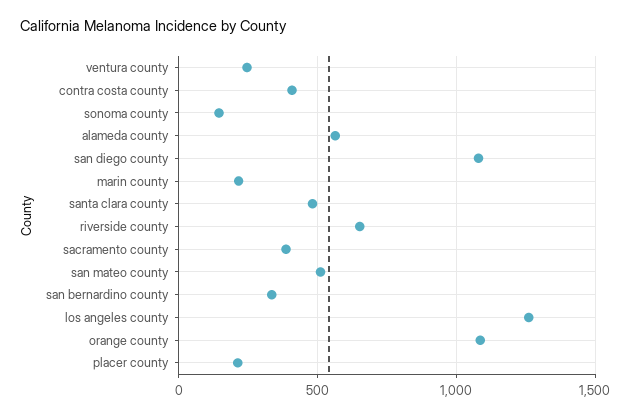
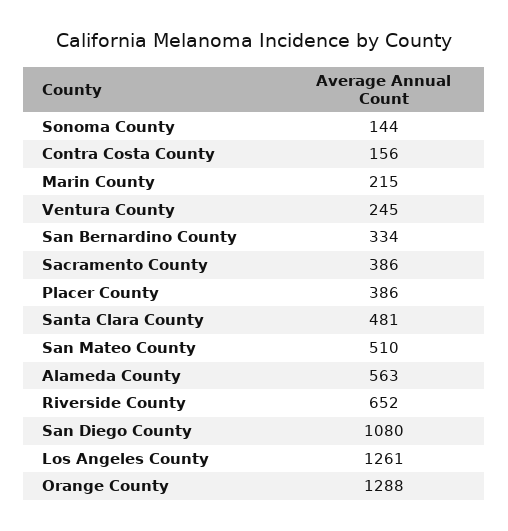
contra costa county: 400 -> 156
orange county: 1100 -> 1288
placer county: 200 -> 386

